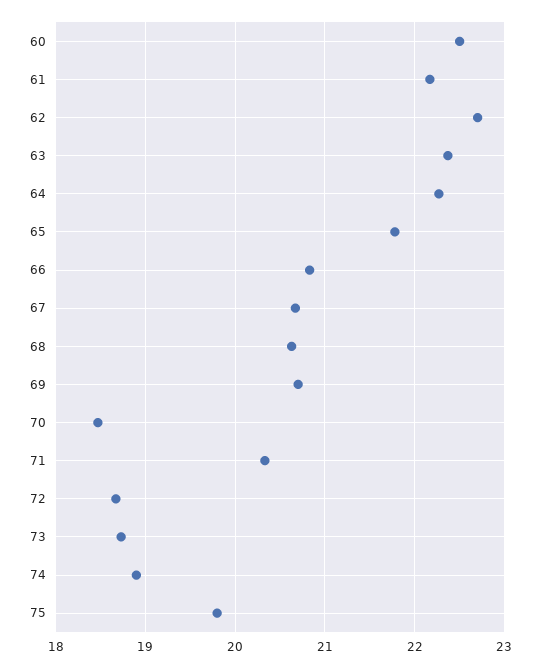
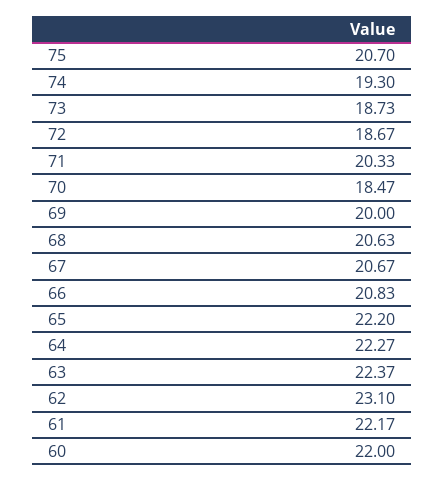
60: 22.5 -> 22
62: 22.7 -> 23.1
65: 21.8 -> 22.2
69: 20.7 -> 20
74: 18.9 -> 19.3
75: 19.8 -> 20.7

